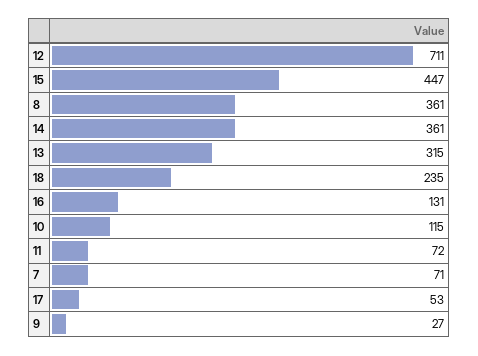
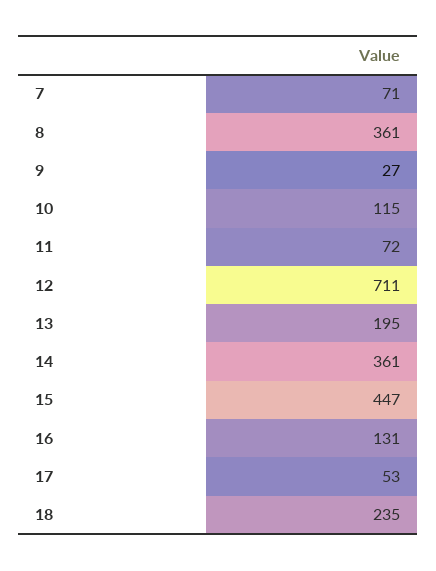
13: 315 -> 195

